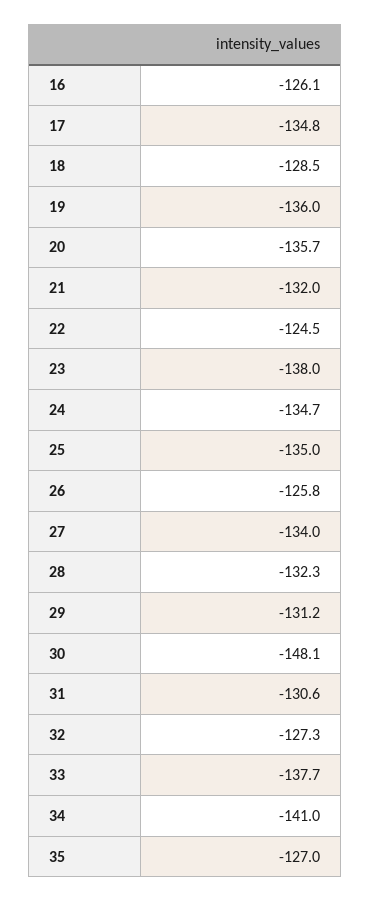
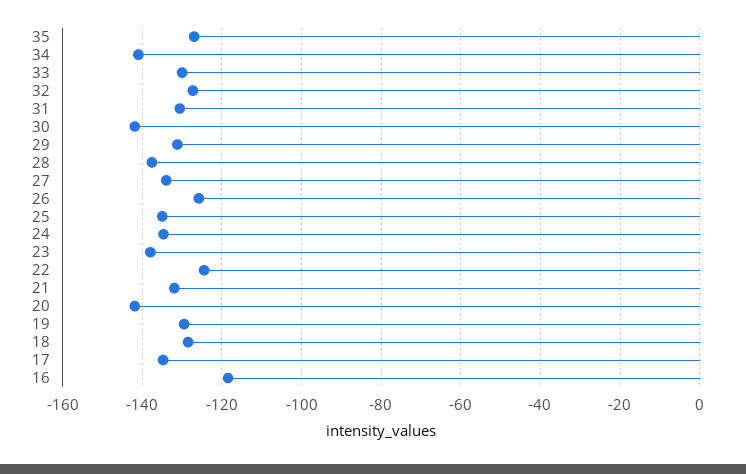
16: -126.1 -> -118
19: -136 -> -130
20: -135.7 -> -142
28: -132.3 -> -138
30: -148.1 -> -142
33: -137.7 -> -130

